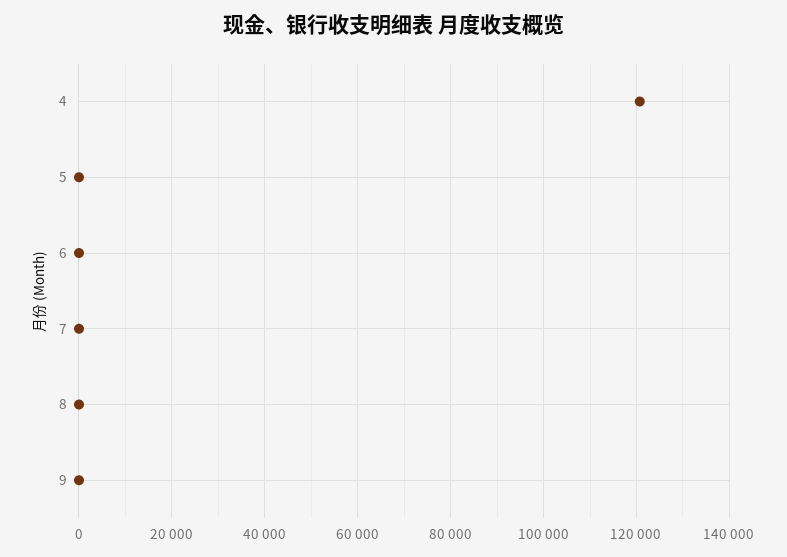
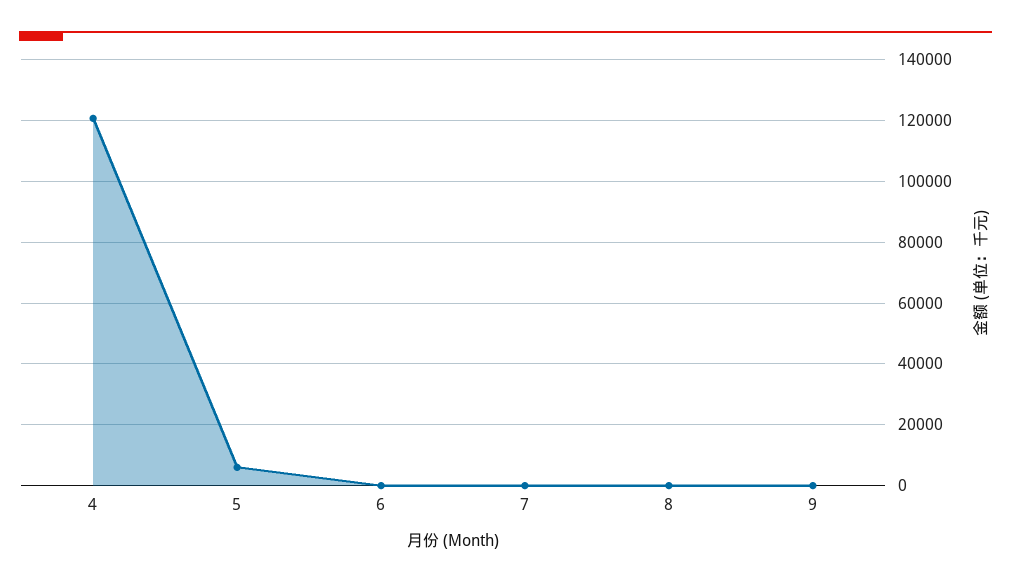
5: 0 -> 6000

